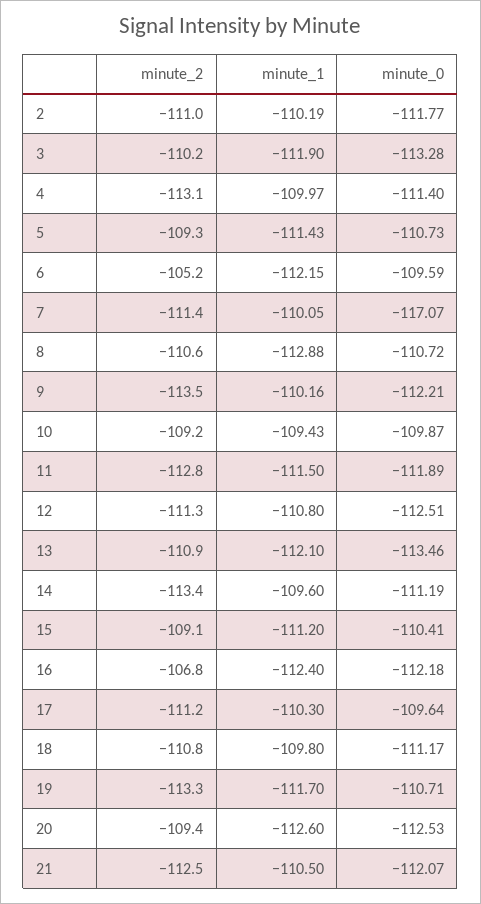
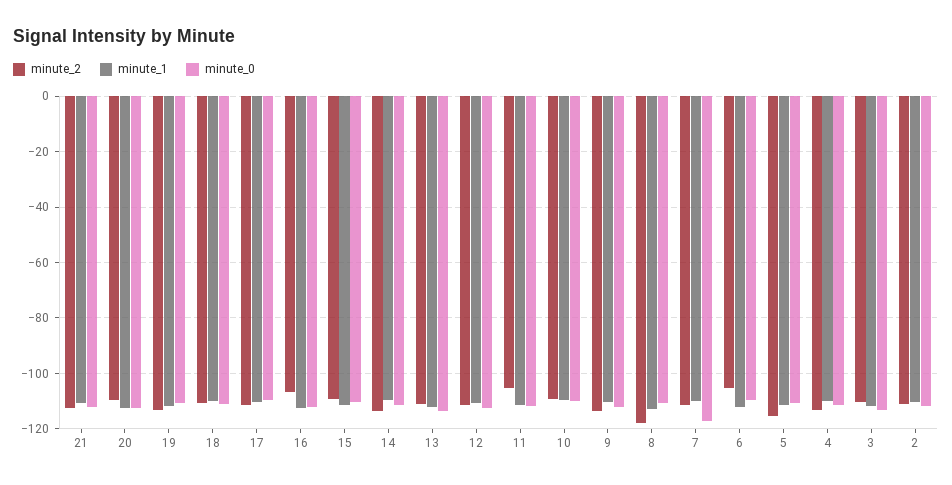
minute_2, 5: -109.3 -> -115
minute_2, 8: -110.6 -> -117.5
minute_2, 11: -112.8 -> -105

